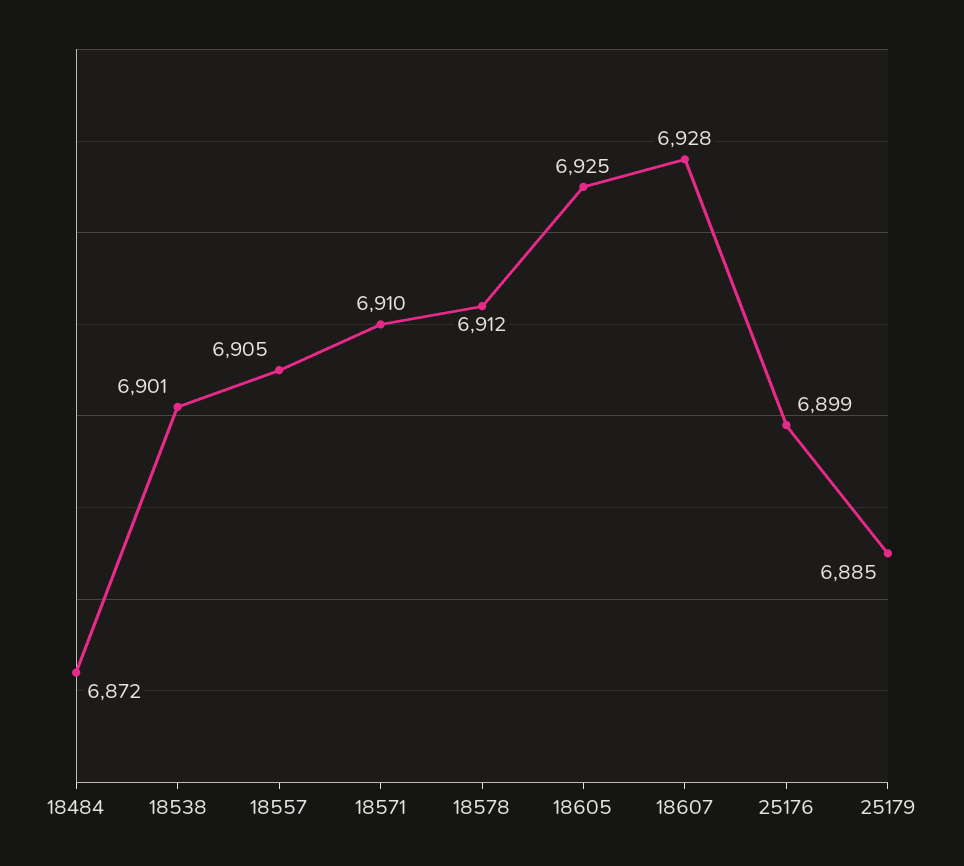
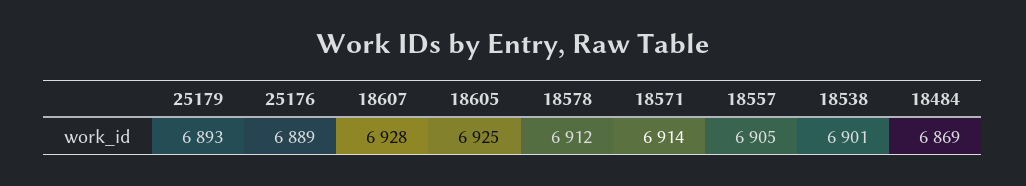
18484: 6872 -> 6869
18571: 6910 -> 6914
25176: 6899 -> 6889
25179: 6885 -> 6893

